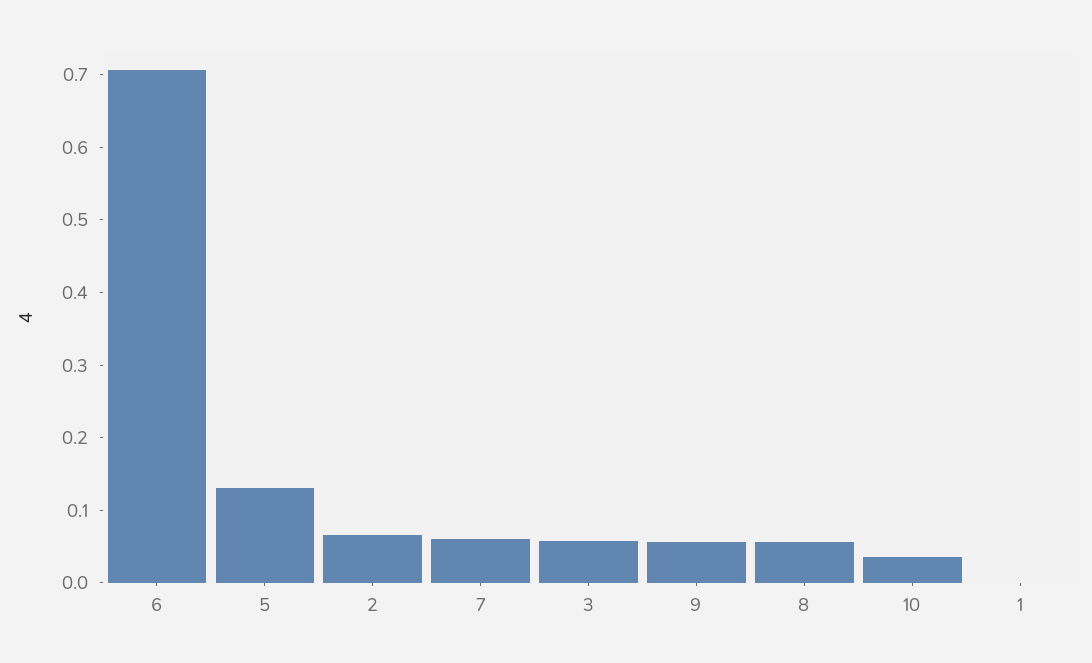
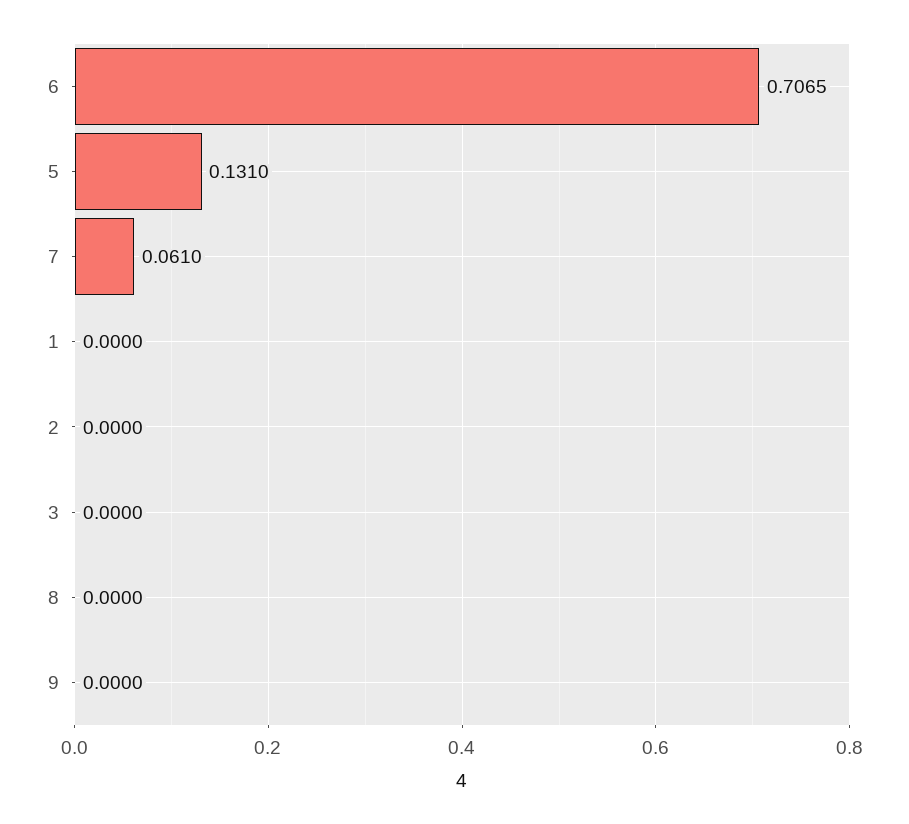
2: 0.06 -> 0
3: 0.06 -> 0
9: 0.06 -> 0
8: 0.06 -> 0
10: 0.04 -> none

